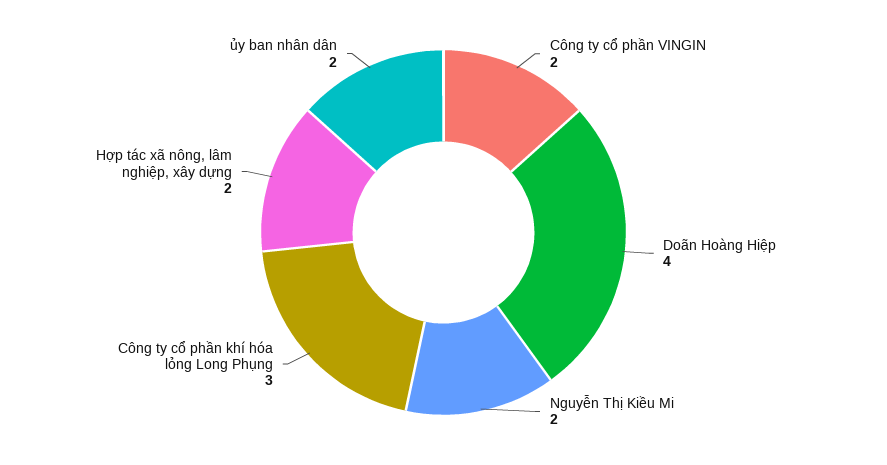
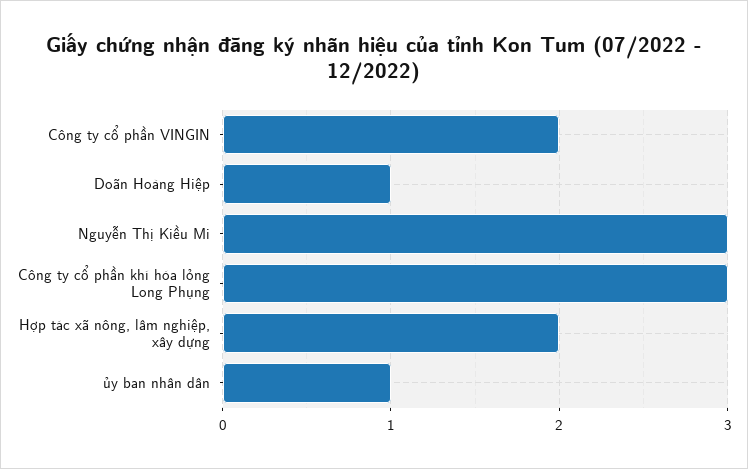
Doãn Hoàng Hiệp: 4 -> 1
Nguyễn Thị Kiều Mi: 2 -> 3
ủy ban nhân dân: 2 -> 1

